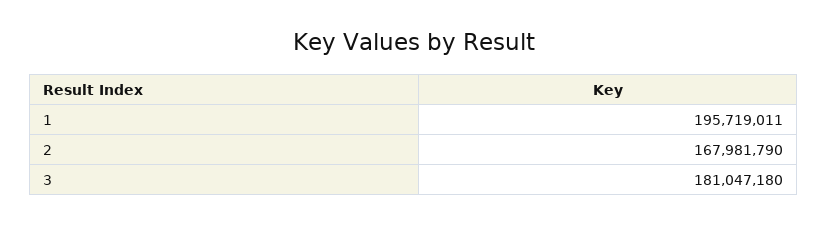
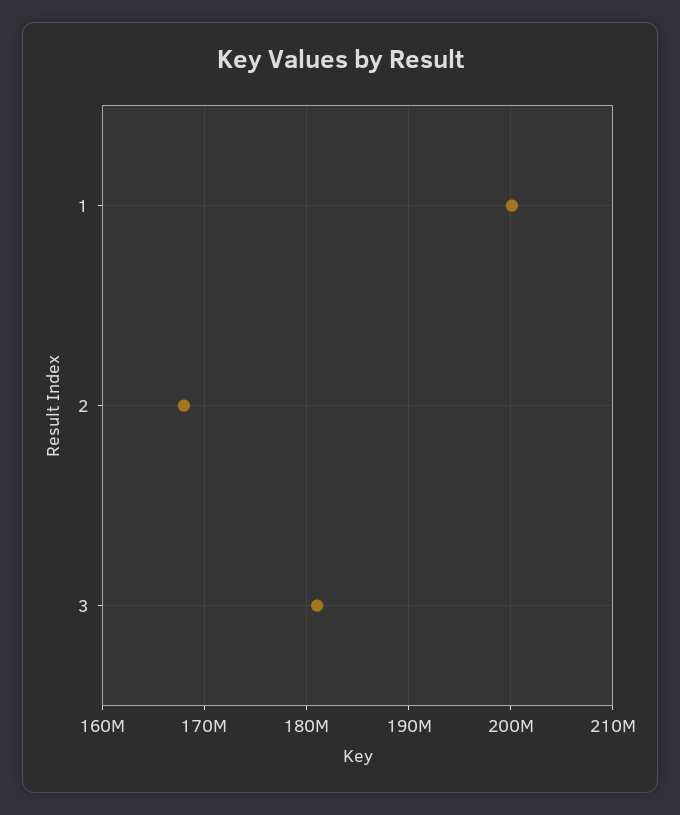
1: 195719011 -> 200000000

